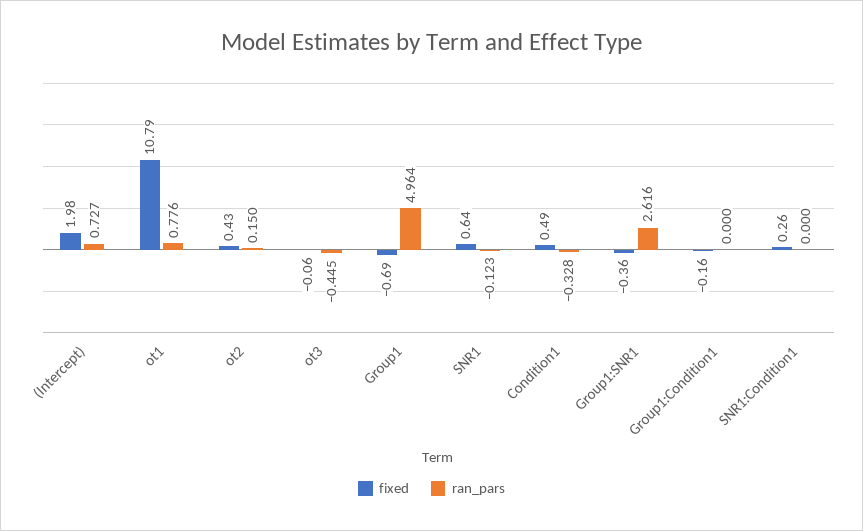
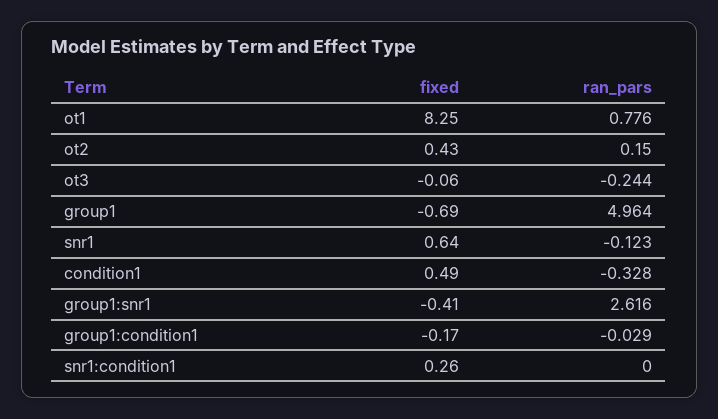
fixed, (Intercept): 1.98 -> none
ran_pars, (Intercept): 0.727 -> none
fixed, ot1: 10.79 -> 8.25
ran_pars, ot3: -0.445 -> -0.244
fixed, Group1:SNR1: -0.36 -> -0.41
fixed, Group1:Condition1: -0.16 -> -0.17
ran_pars, Group1:Condition1: 0 -> -0.029

